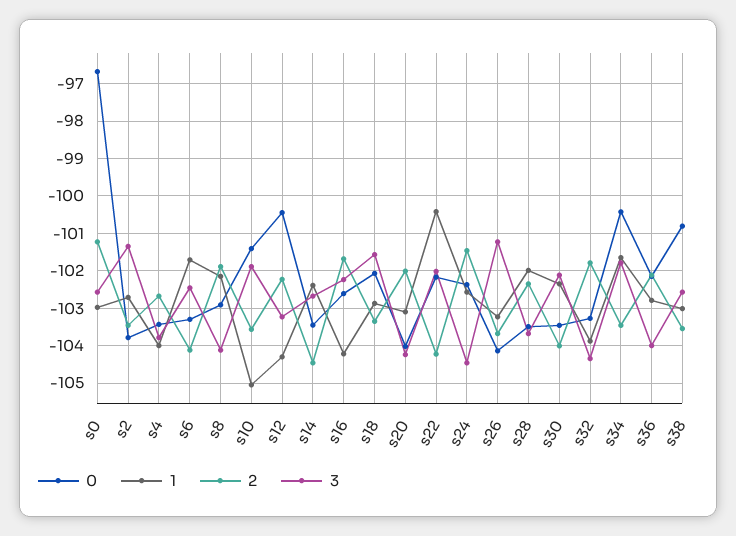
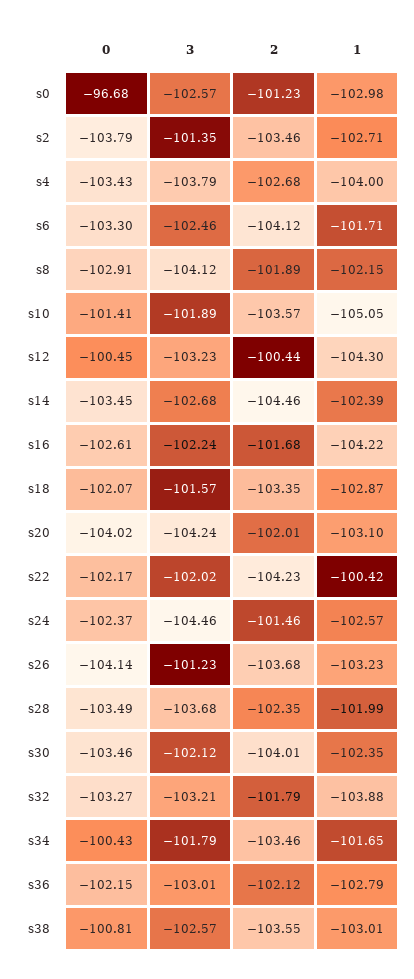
2, s12: -102.2 -> -100.44
3, s32: -104.4 -> -103.21
3, s36: -104 -> -103.01

